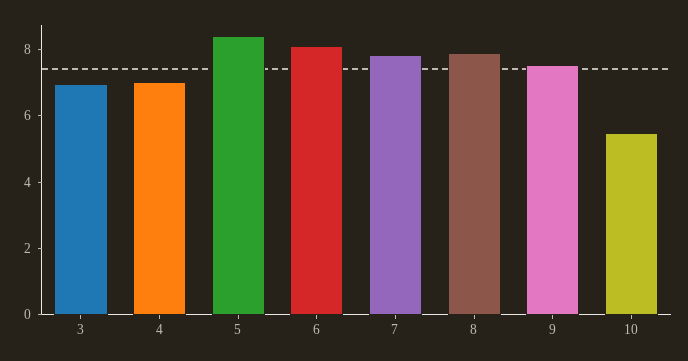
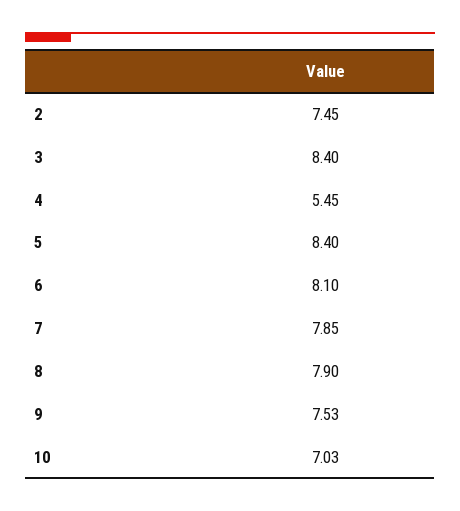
3: 7 -> 8.4
4: 7 -> 5.45
10: 5.5 -> 7.03
2: none -> 7.45

